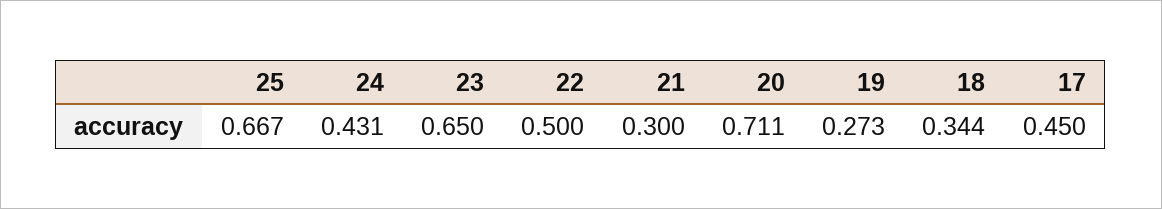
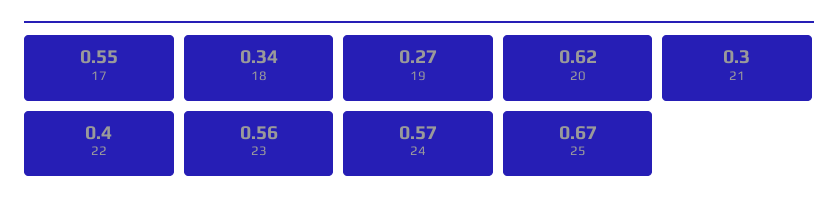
24: 0.431 -> 0.57
23: 0.65 -> 0.56
22: 0.5 -> 0.4
20: 0.711 -> 0.62
17: 0.45 -> 0.55

